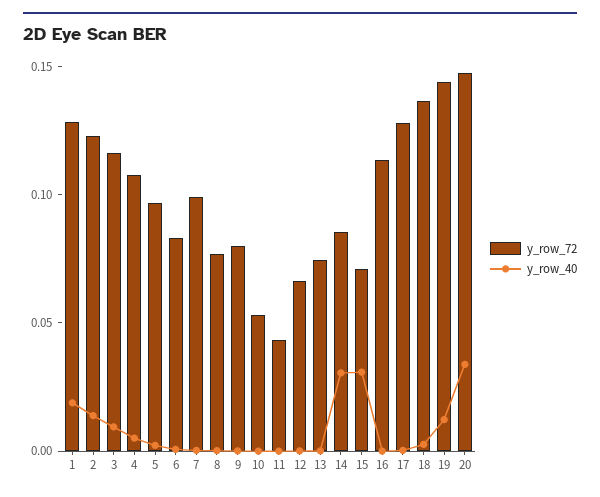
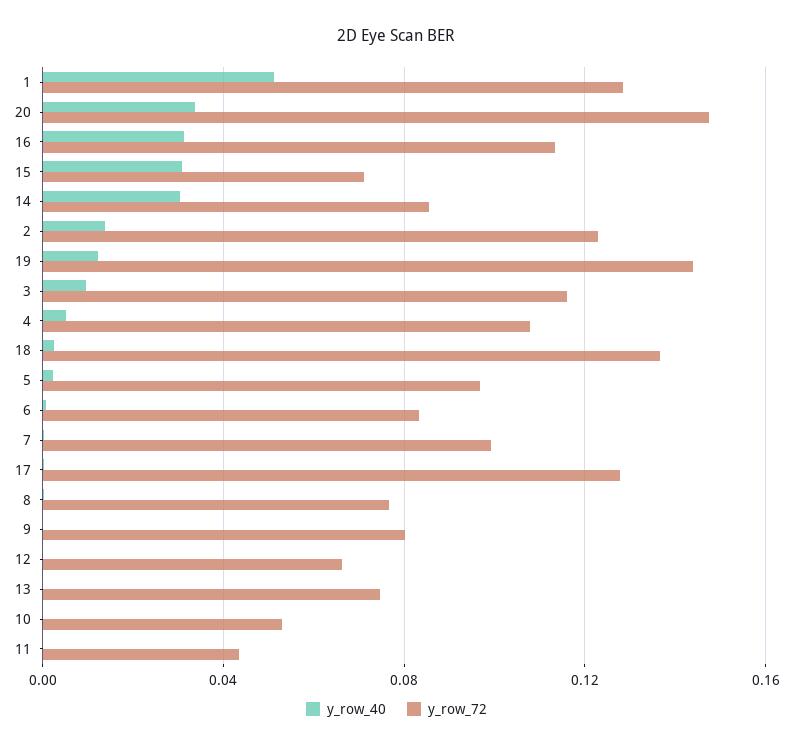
y_row_40, 1: 0.02 -> 0.05
y_row_40, 16: 0 -> 0.03

